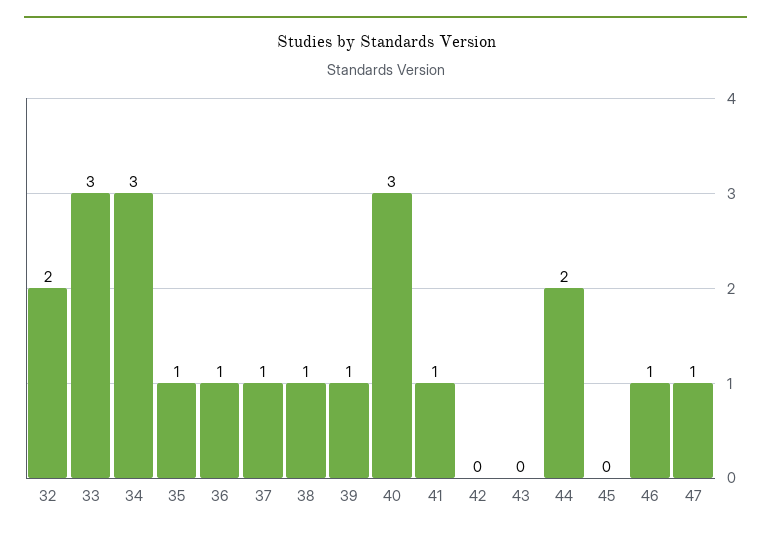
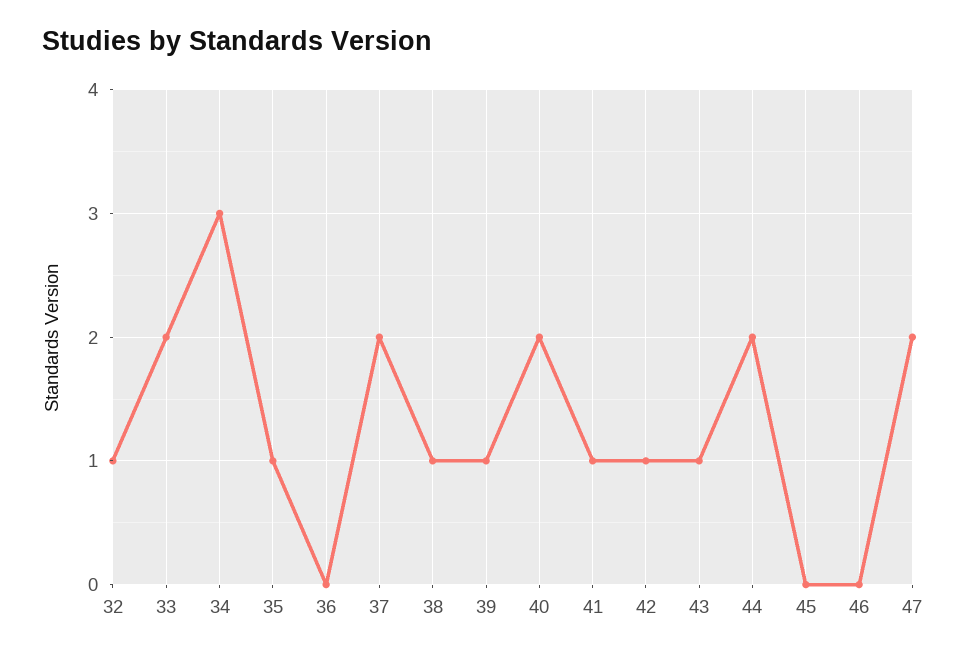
32: 2 -> 1
33: 3 -> 2
36: 1 -> 0
37: 1 -> 2
40: 3 -> 2
42: 0 -> 1
43: 0 -> 1
46: 1 -> 0
47: 1 -> 2

